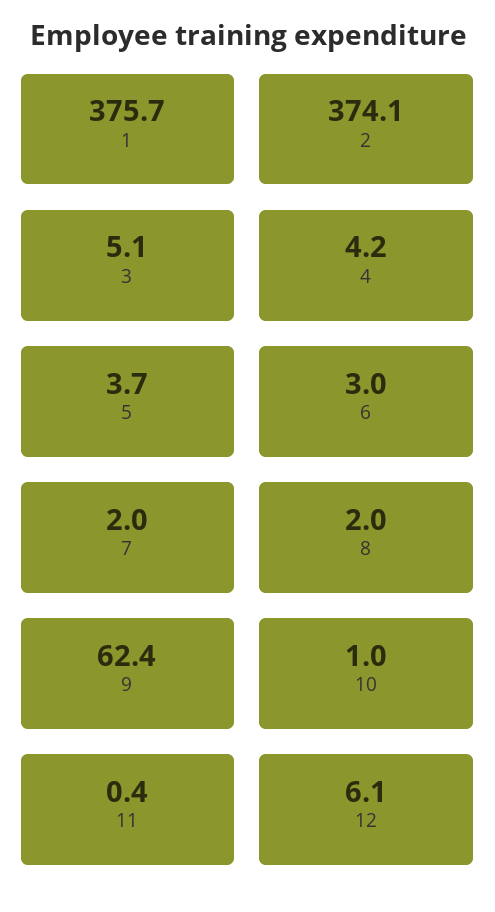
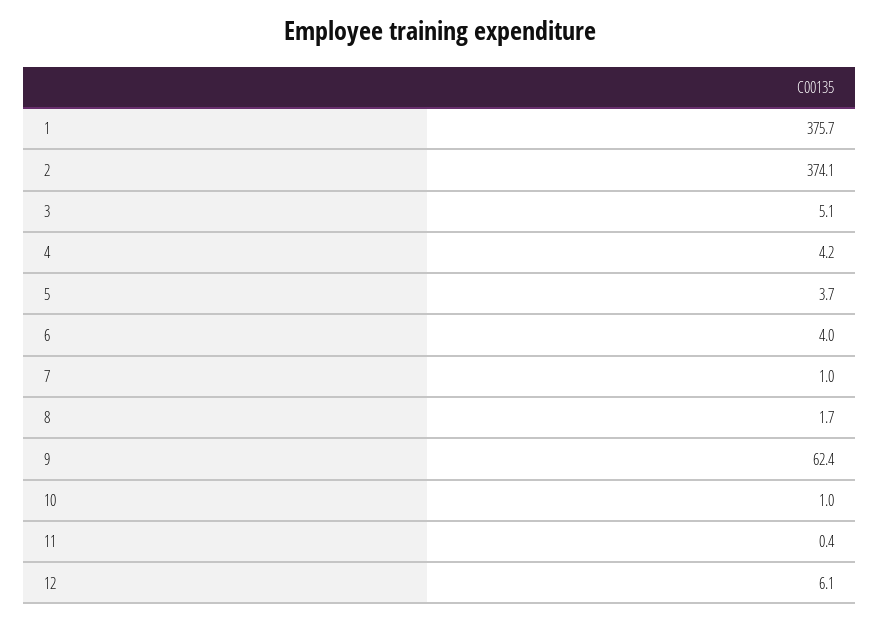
6: 3 -> 4
7: 2 -> 1
8: 2 -> 1.7

